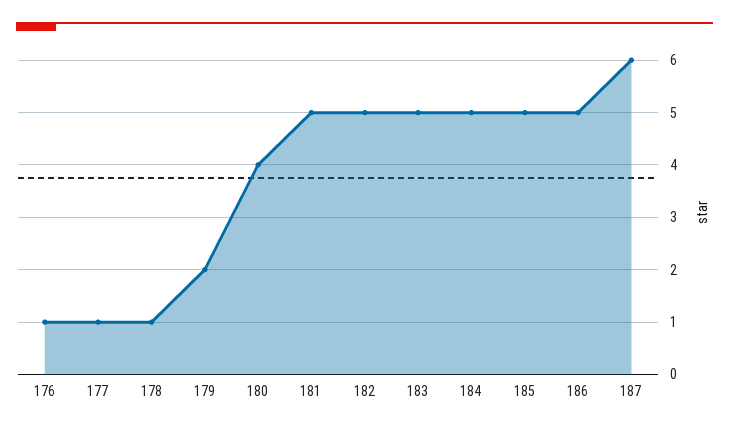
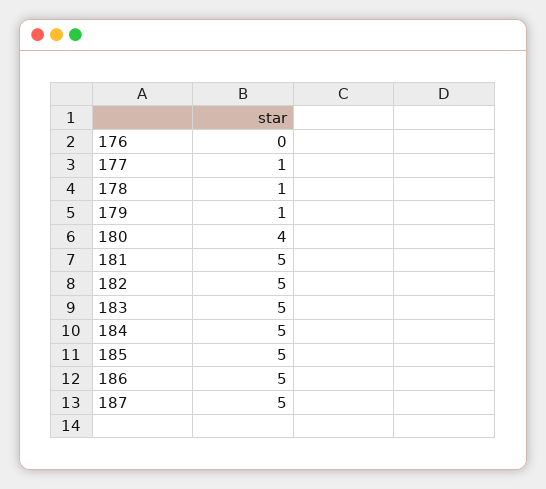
176: 1 -> 0
179: 2 -> 1
187: 6 -> 5

